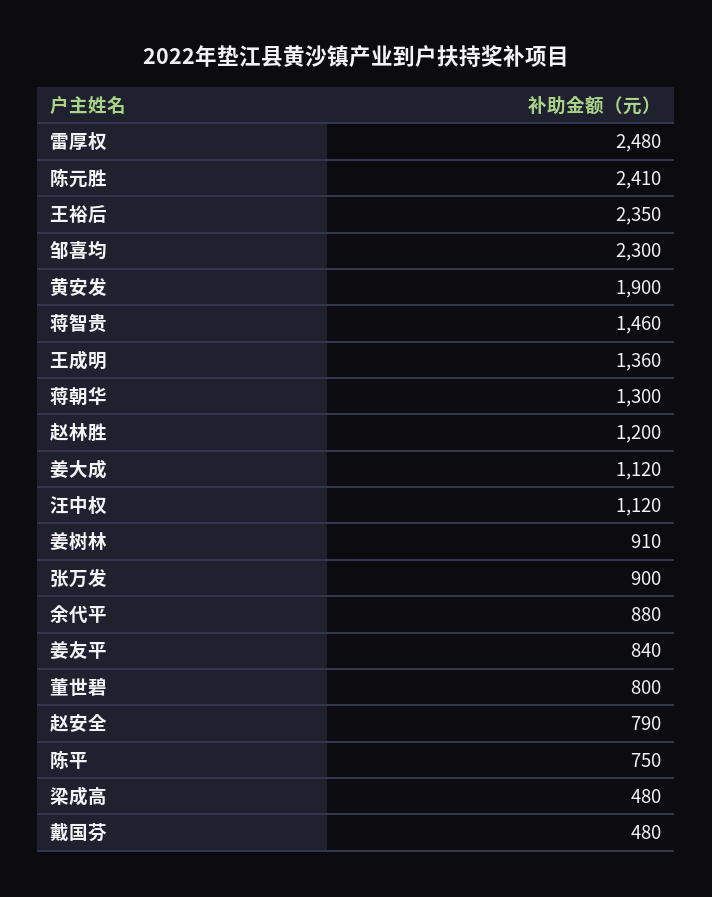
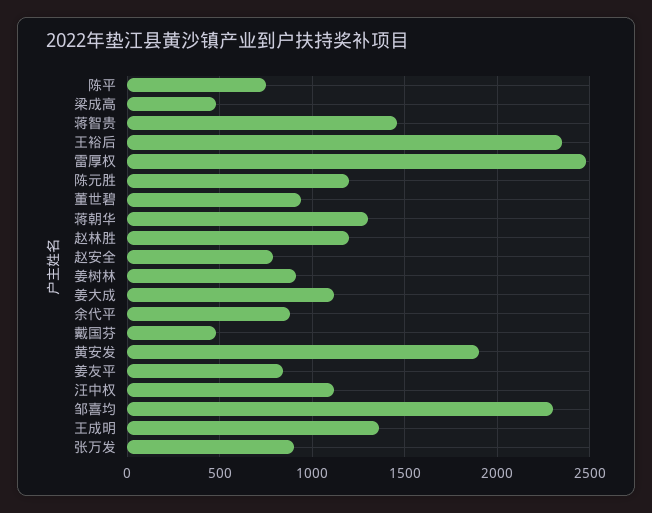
陈元胜: 2410 -> 1200
董世碧: 800 -> 950

